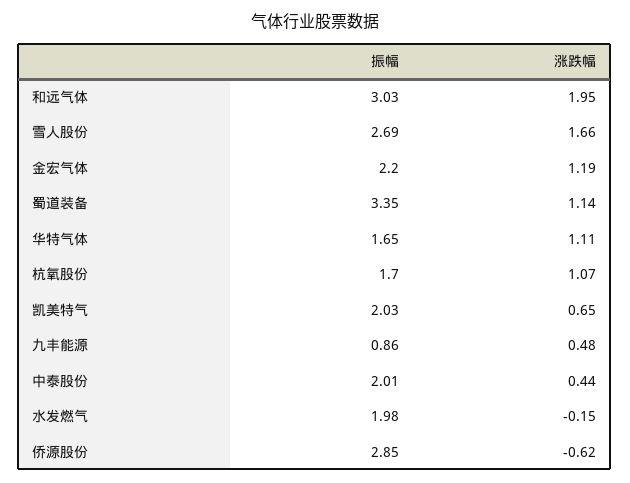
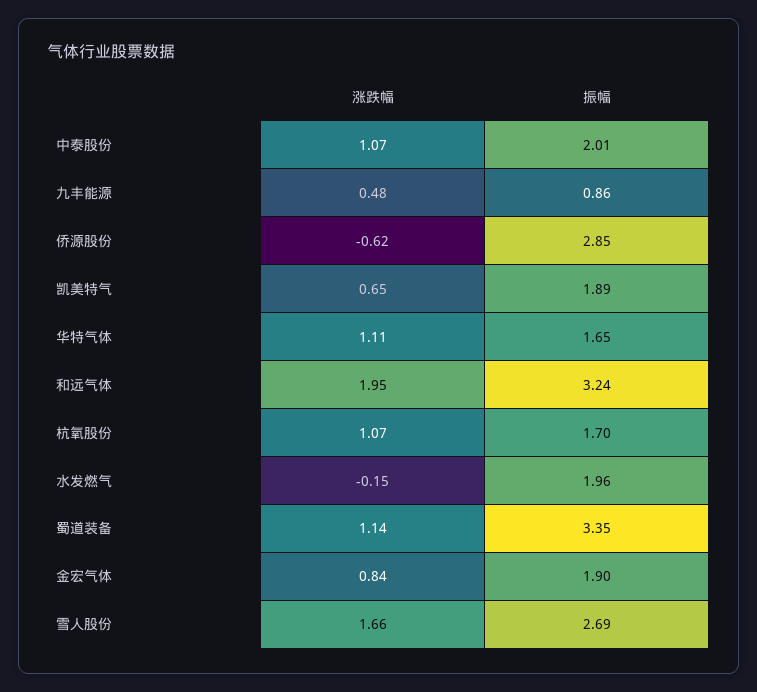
振幅, 和远气体: 3.03 -> 3.24
振幅, 金宏气体: 2.2 -> 1.9
涨跌幅, 金宏气体: 1.19 -> 0.84
振幅, 凯美特气: 2.03 -> 1.89
涨跌幅, 中泰股份: 0.44 -> 1.07
振幅, 水发燃气: 1.98 -> 1.96

